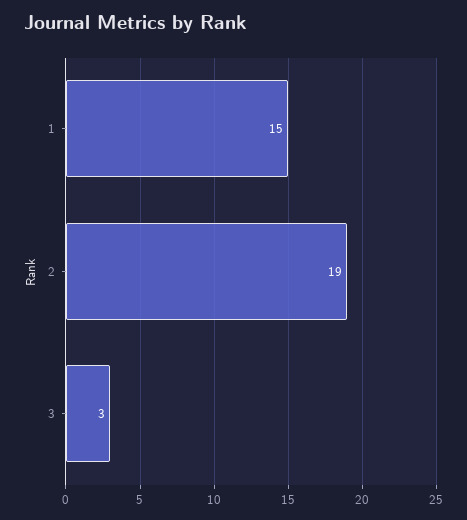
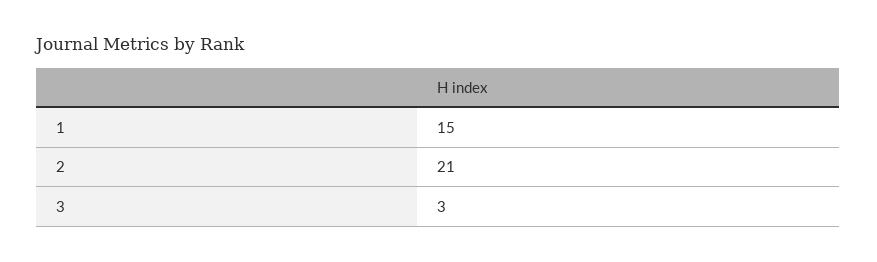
2: 19 -> 21

